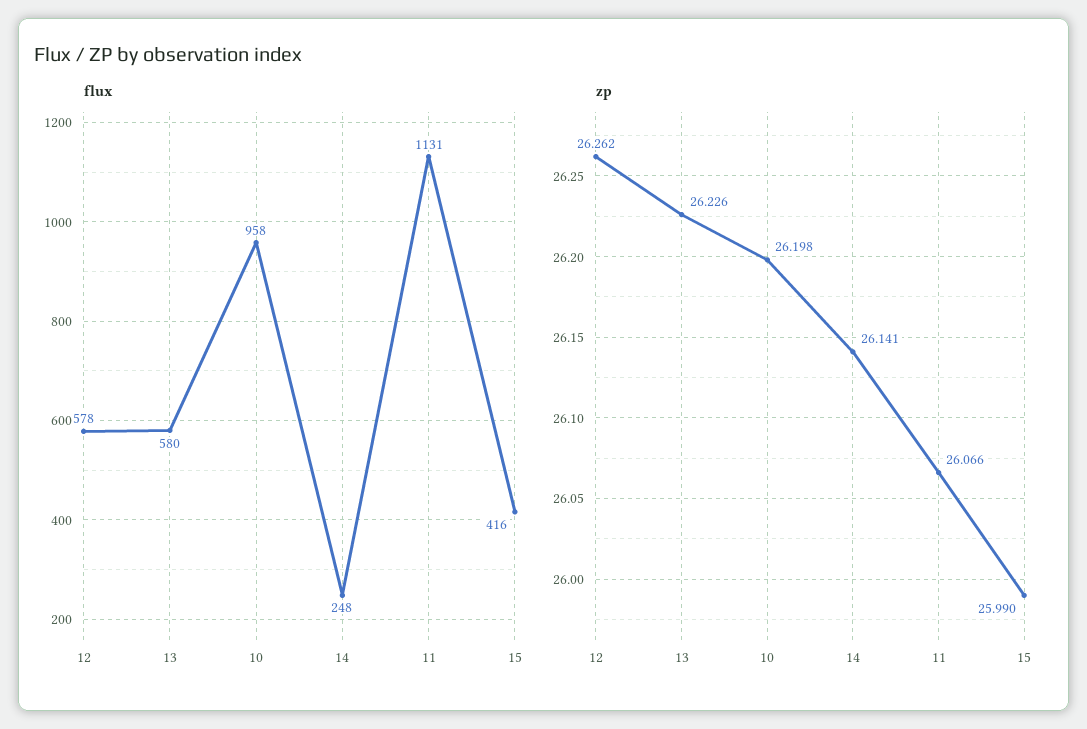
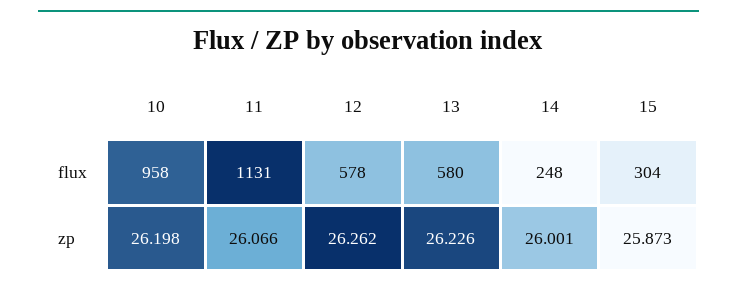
flux, 15: 416 -> 304
zp, 14: 26.141 -> 26.001
zp, 15: 25.99 -> 25.873

